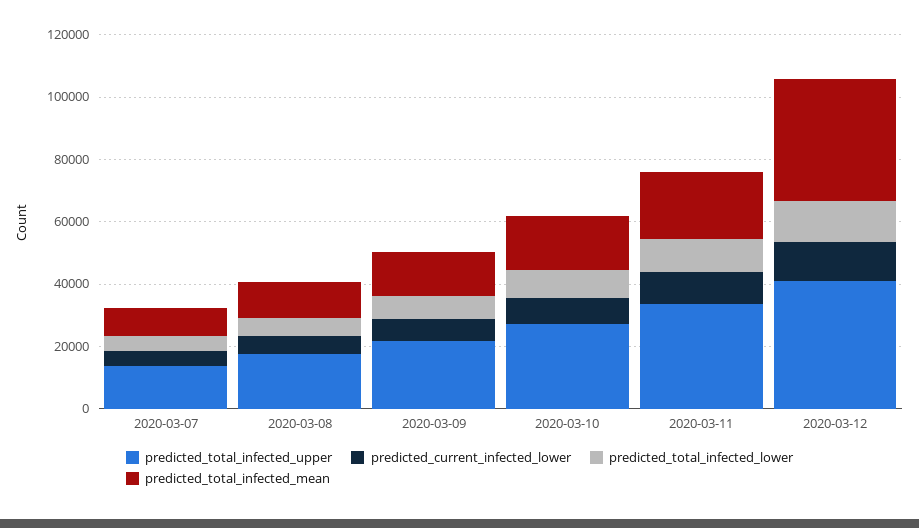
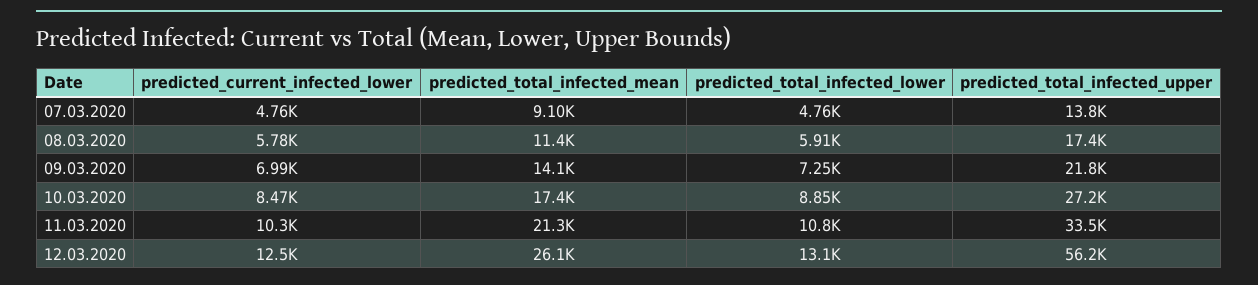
predicted_total_infected_upper, 2020-03-12: 40000 -> 56200
predicted_total_infected_mean, 2020-03-12: 40000 -> 26100

